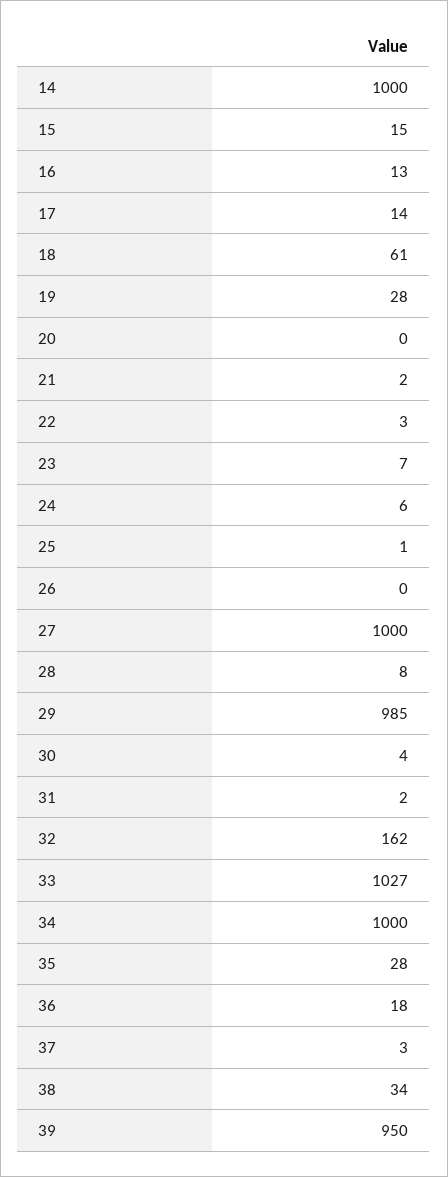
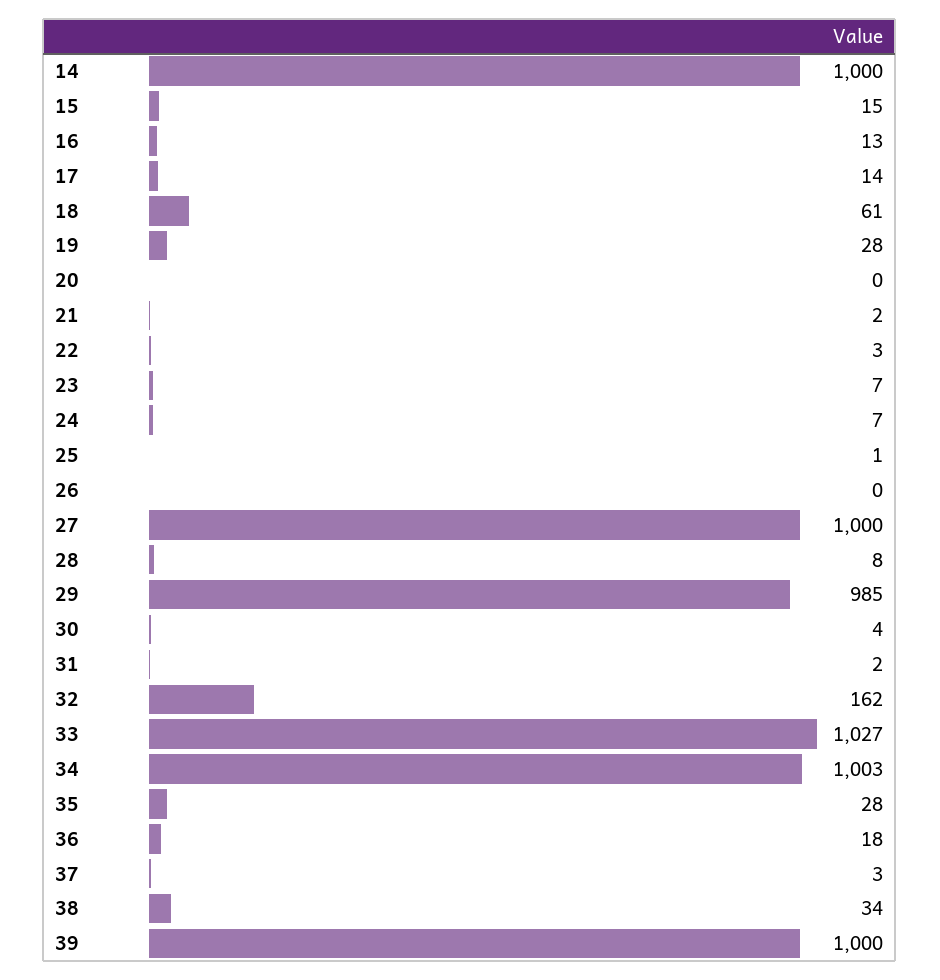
24: 6 -> 7
34: 1000 -> 1003
39: 950 -> 1000

